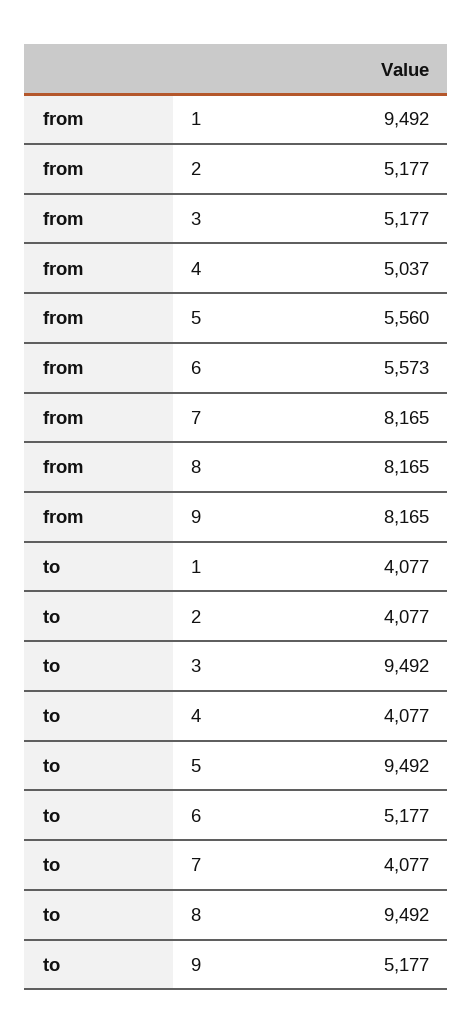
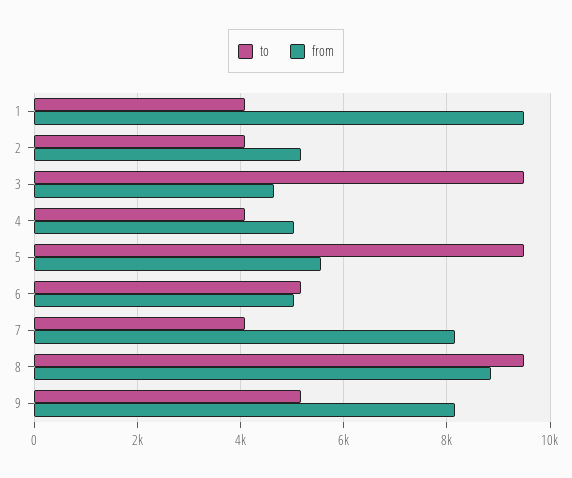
from, 3: 5177 -> 4600
from, 6: 5573 -> 5000
from, 8: 8165 -> 8800

